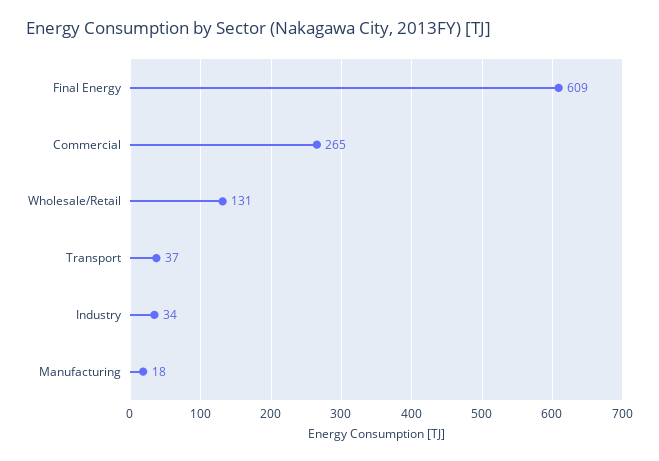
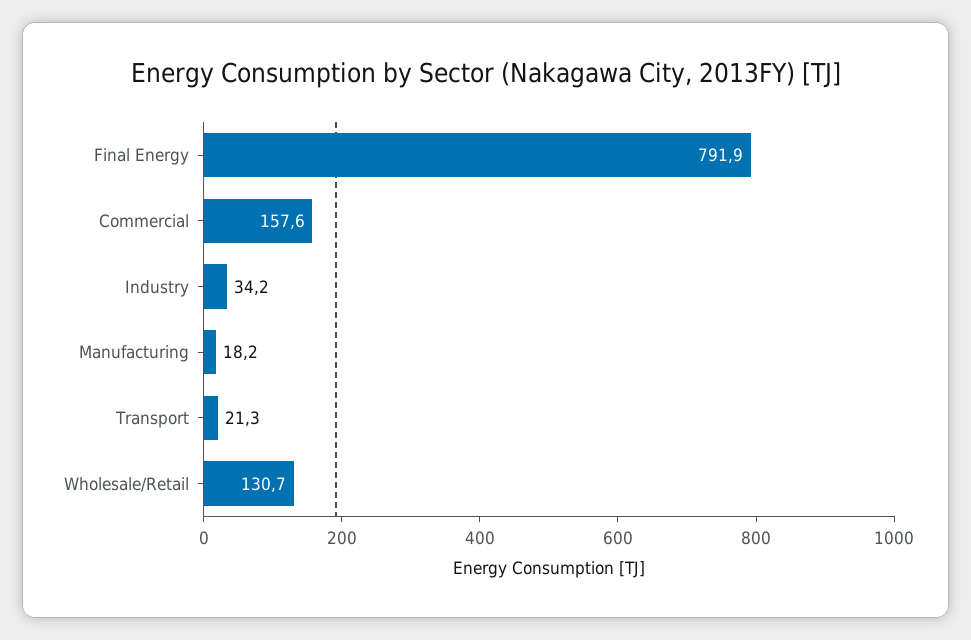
Final Energy: 609 -> 791.9
Commercial: 265 -> 157.6
Transport: 37 -> 21.3

